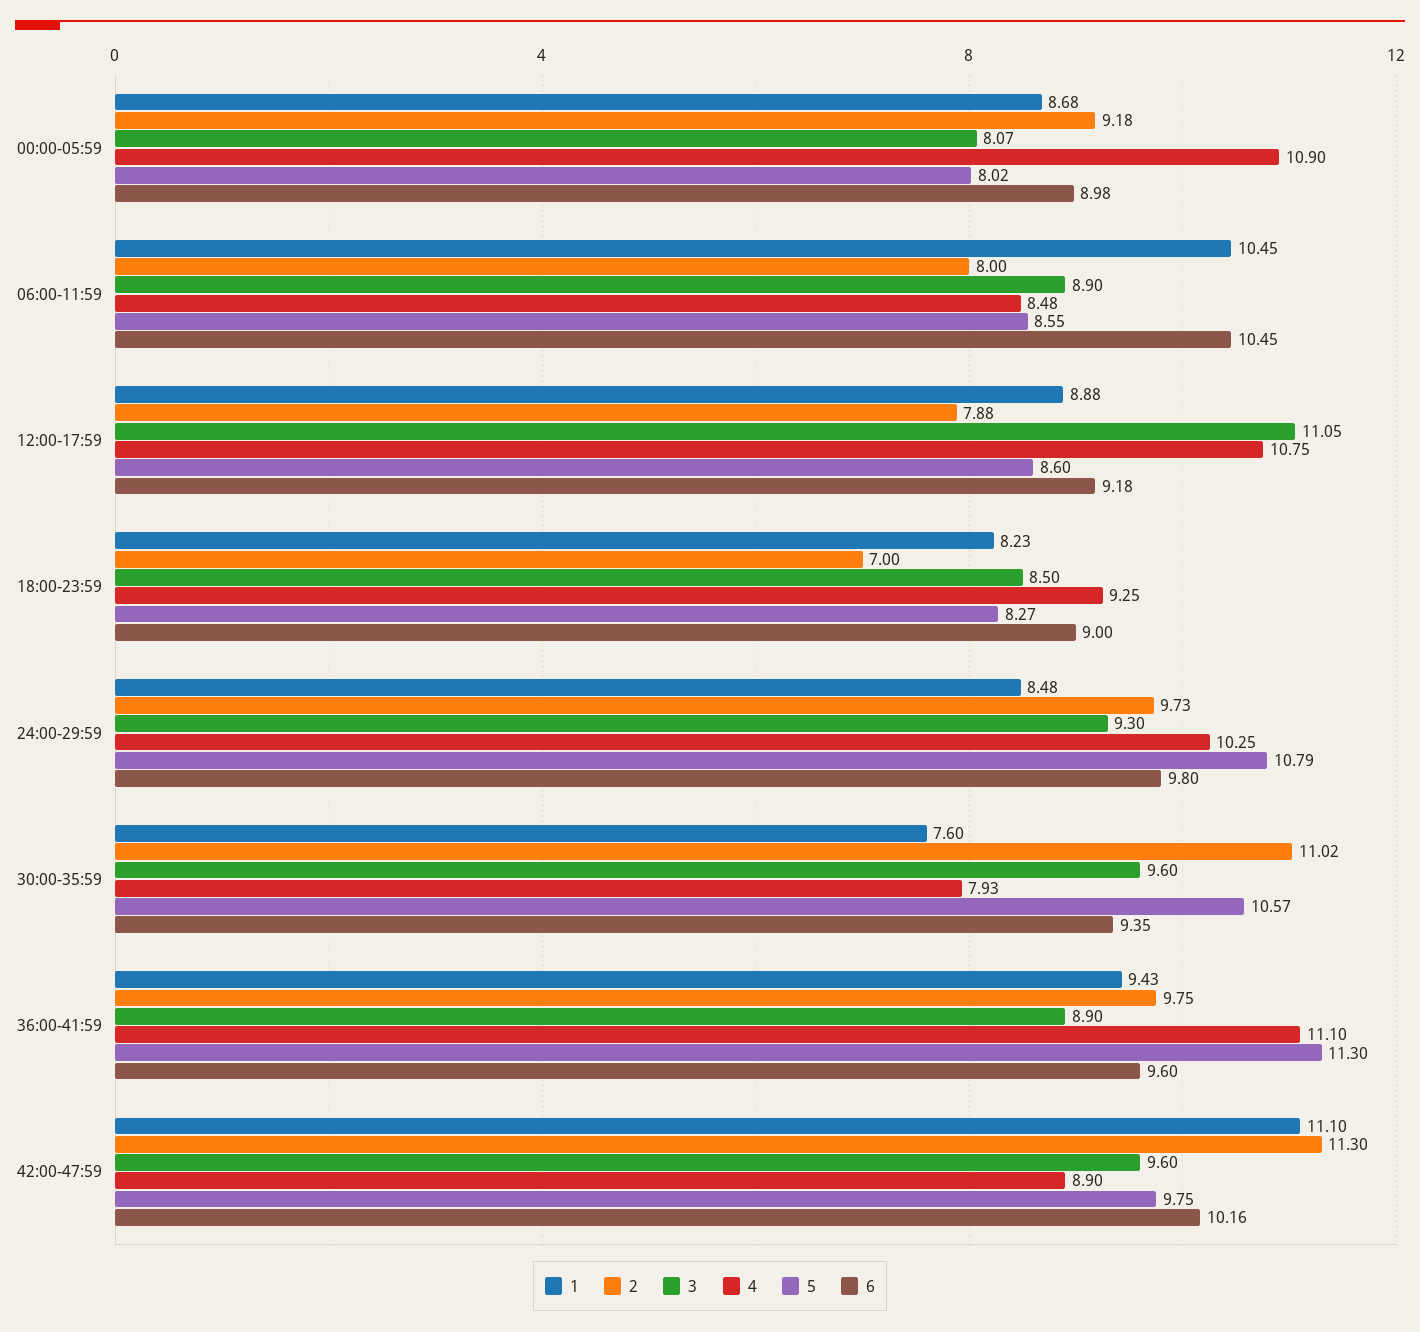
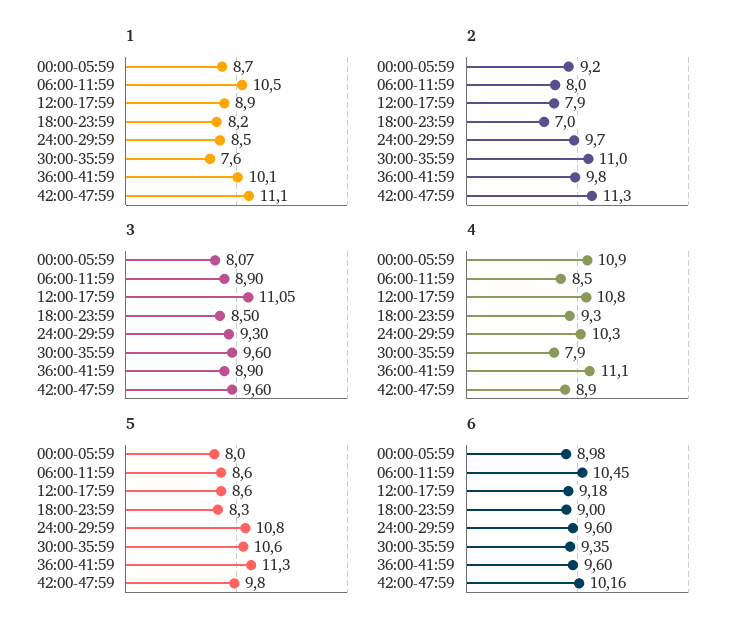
6, 24:00-29:59: 9.8 -> 9.6
1, 36:00-41:59: 9.43 -> 10.1

